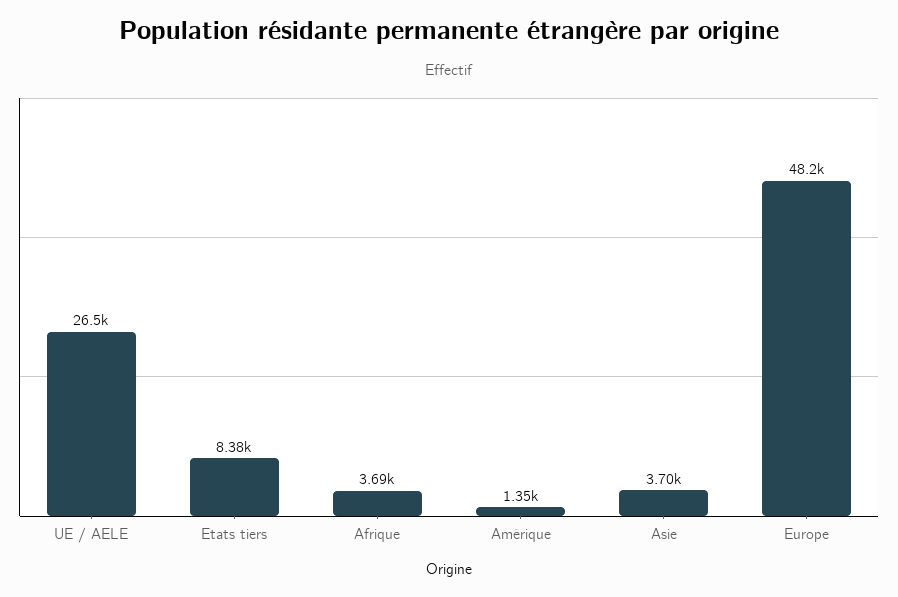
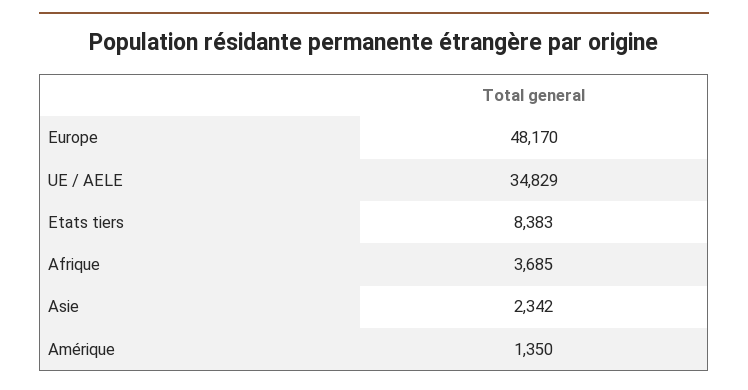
UE / AELE: 26500 -> 34829
Asie: 3700 -> 2342

